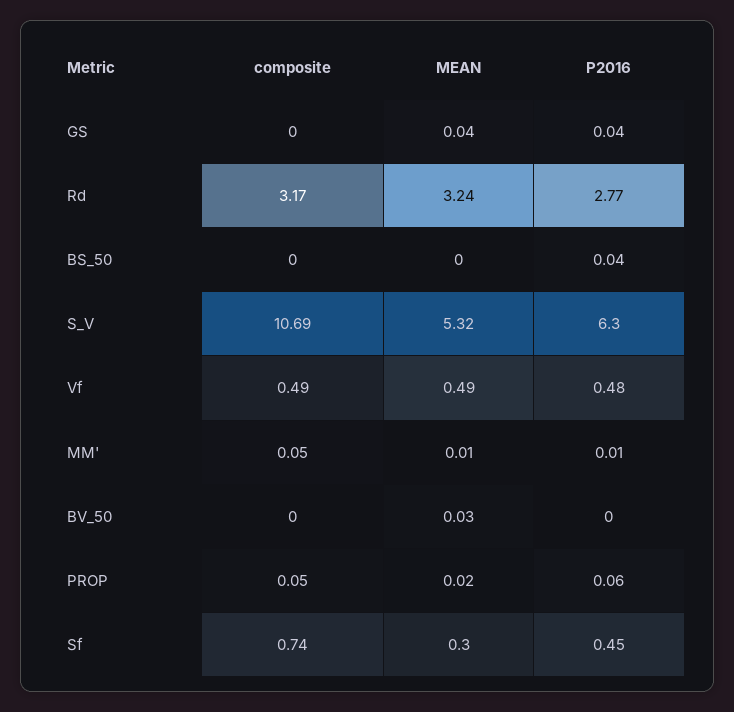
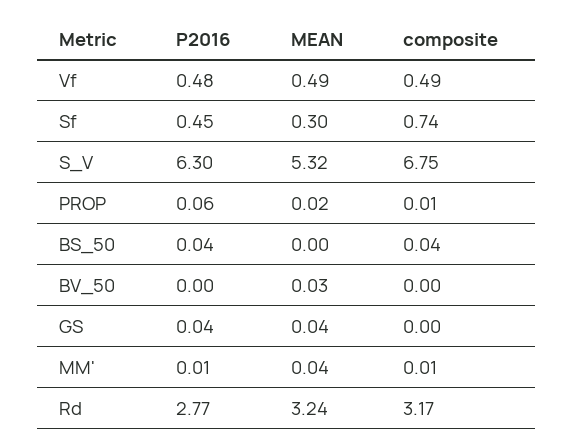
composite, BS_50: 0 -> 0.04
composite, S_V: 10.69 -> 6.75
composite, MM': 0.05 -> 0.01
MEAN, MM': 0.01 -> 0.04
composite, PROP: 0.05 -> 0.01

